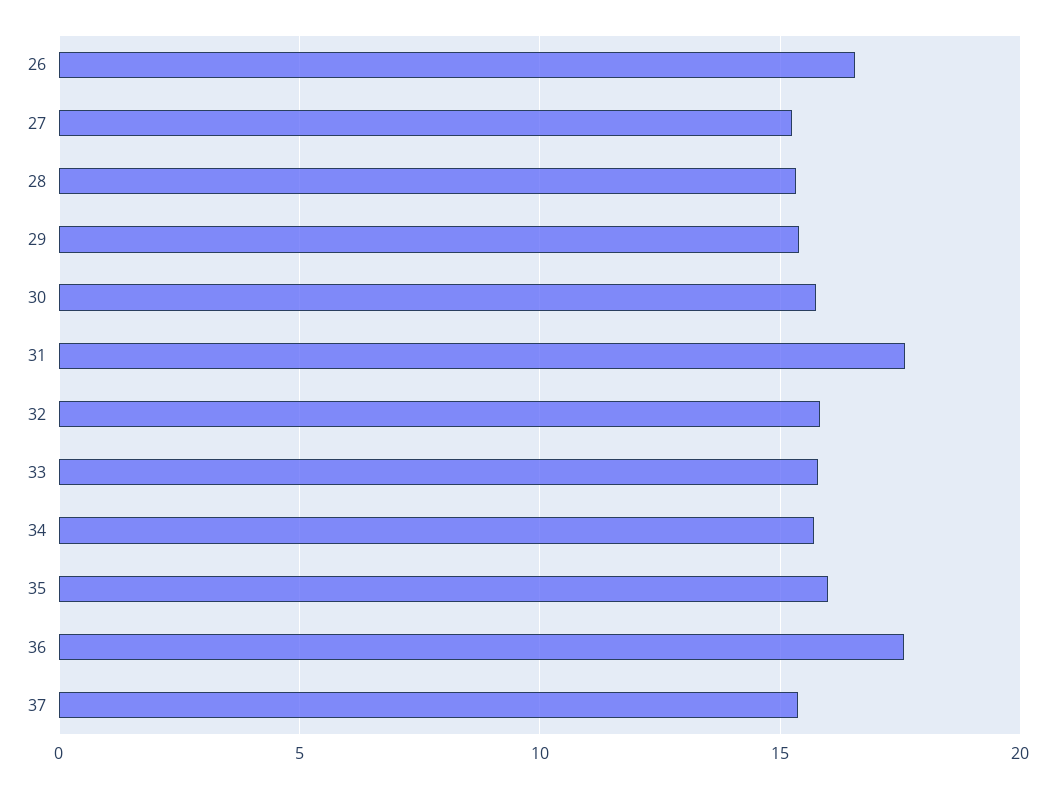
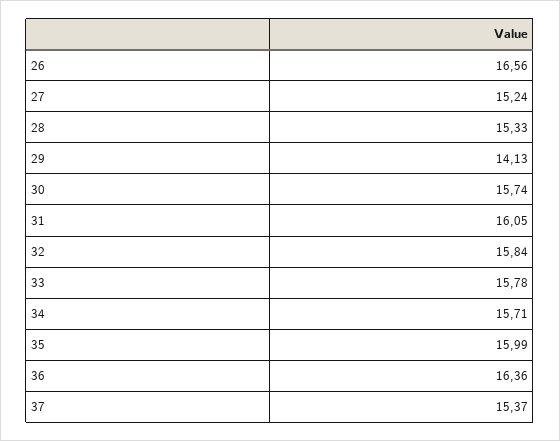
29: 15.5 -> 14.13
31: 17.5 -> 16.05
36: 17.5 -> 16.36

